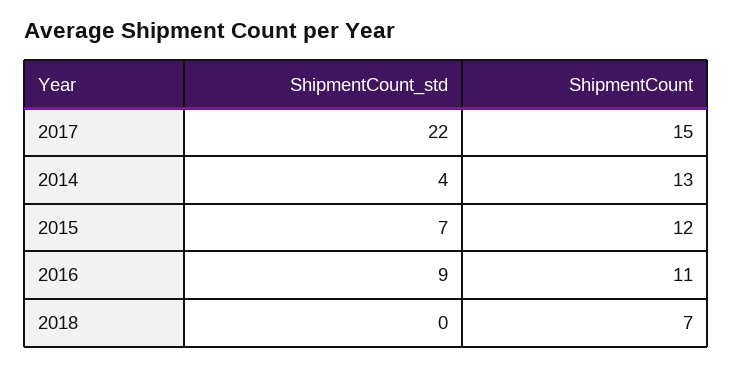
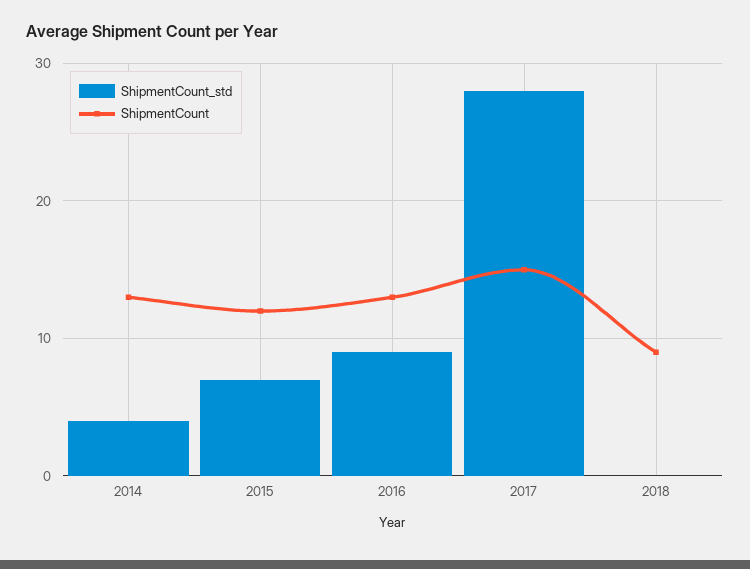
ShipmentCount_std, 2017: 22 -> 28
ShipmentCount, 2016: 11 -> 13
ShipmentCount, 2018: 7 -> 9

